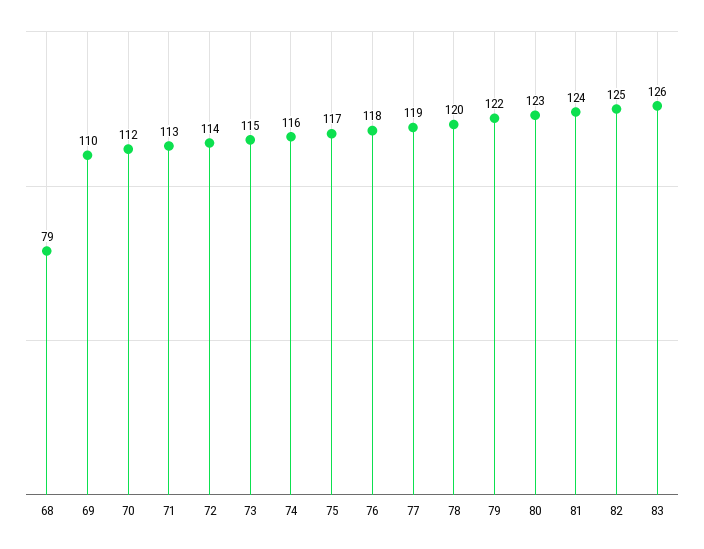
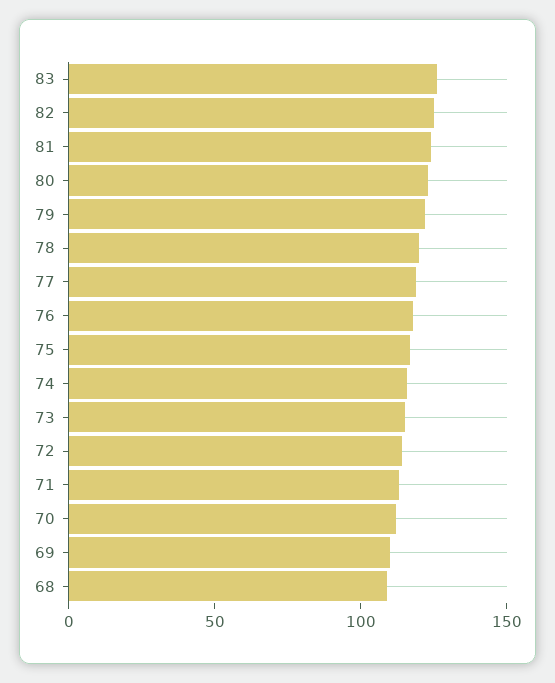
68: 79 -> 110

